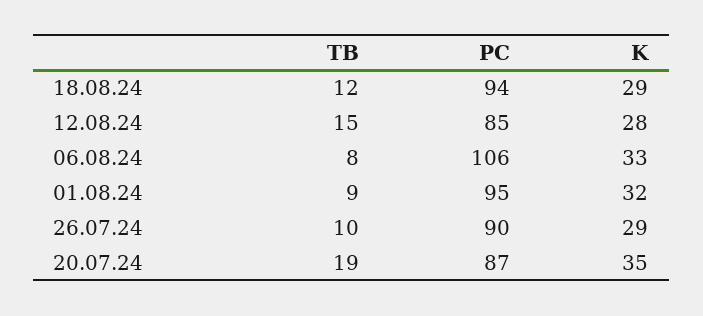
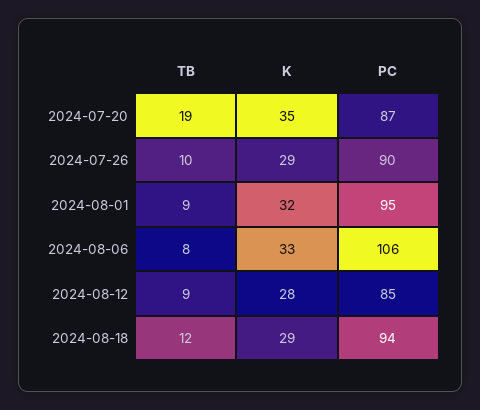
TB, 12.08.24: 15 -> 9

